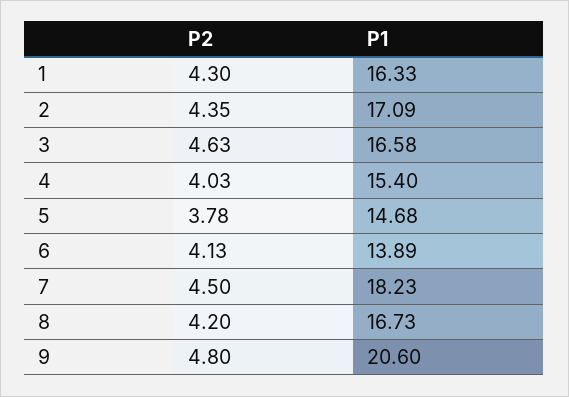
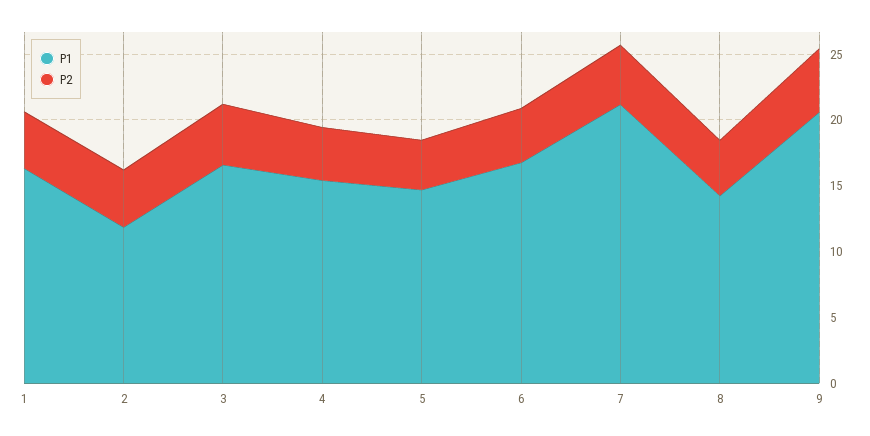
P1, 2: 17.09 -> 12
P1, 6: 13.89 -> 17
P1, 7: 18.23 -> 21
P1, 8: 16.73 -> 14

